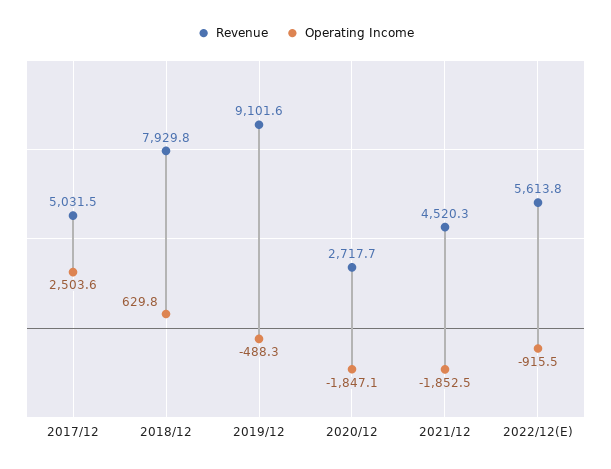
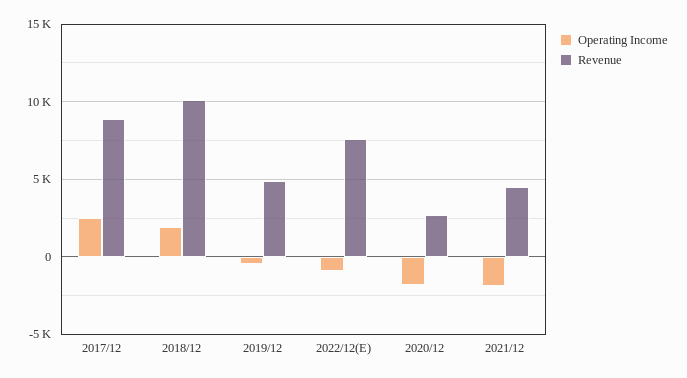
Revenue, 2017/12: 5031.5 -> 9000
Revenue, 2018/12: 7929.8 -> 10000
Operating Income, 2018/12: 629.8 -> 2000
Revenue, 2019/12: 9101.6 -> 5000
Revenue, 2022/12(E): 5613.8 -> 7500

